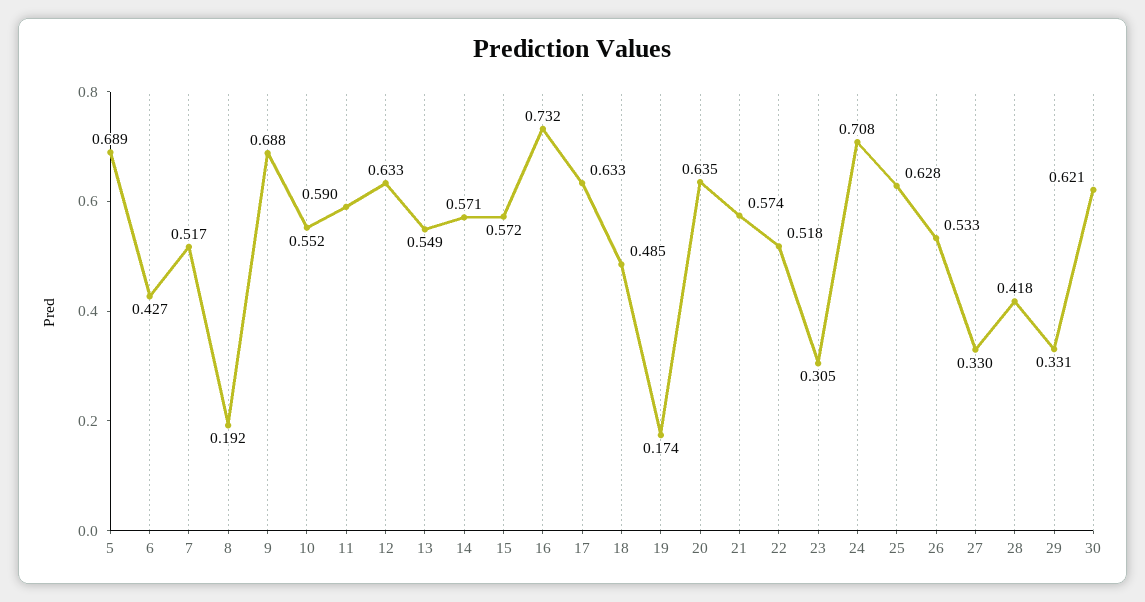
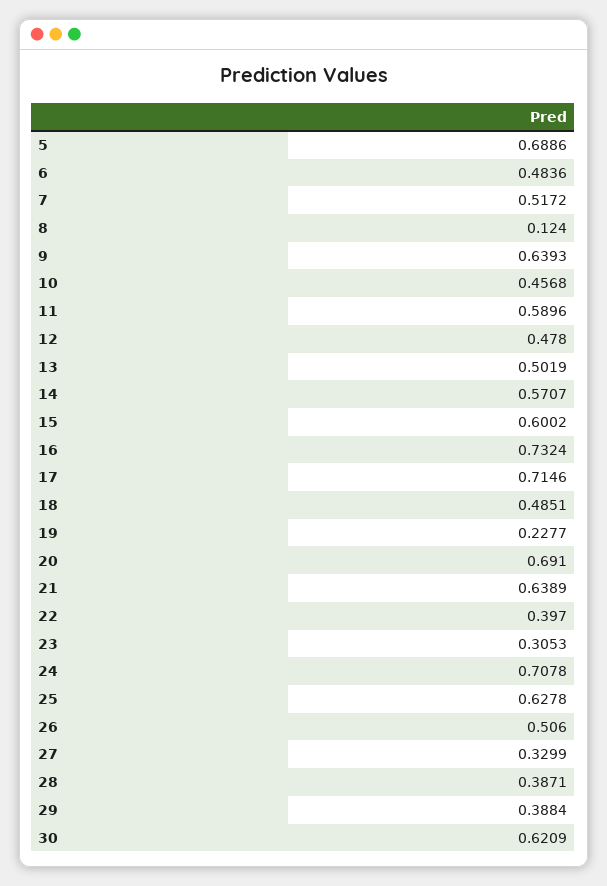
6: 0.427 -> 0.4836
8: 0.192 -> 0.124
9: 0.688 -> 0.6393
10: 0.552 -> 0.4568
12: 0.633 -> 0.478
13: 0.549 -> 0.5019
15: 0.572 -> 0.6002
17: 0.633 -> 0.7146
19: 0.174 -> 0.2277
20: 0.635 -> 0.691
21: 0.574 -> 0.6389
22: 0.518 -> 0.397
26: 0.533 -> 0.506
28: 0.418 -> 0.3871
29: 0.331 -> 0.3884

